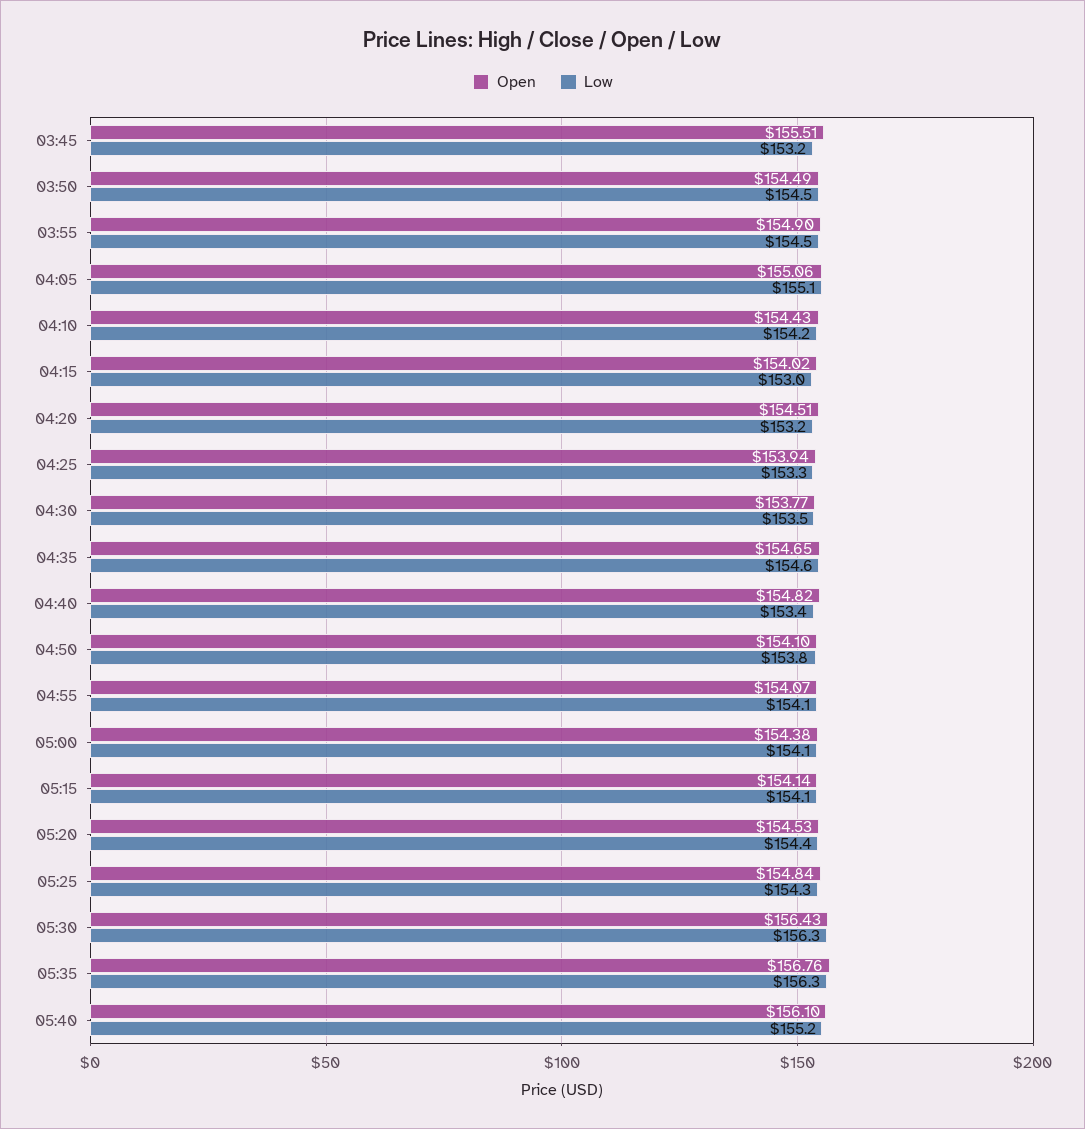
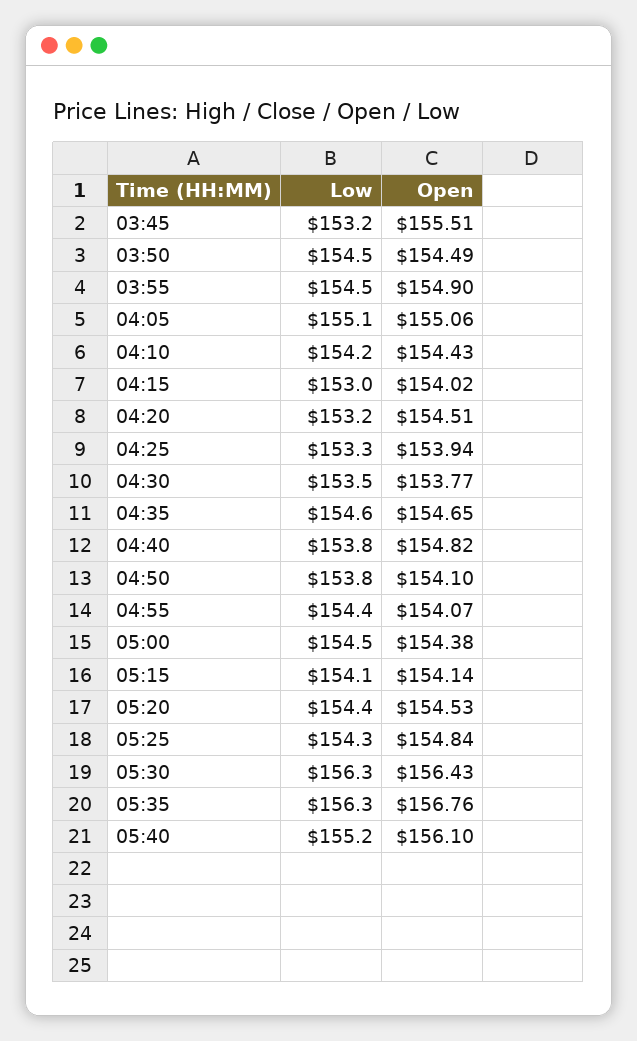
Low, 04:40: 153.4 -> 153.8
Low, 04:55: 154.1 -> 154.4
Low, 05:00: 154.1 -> 154.5

